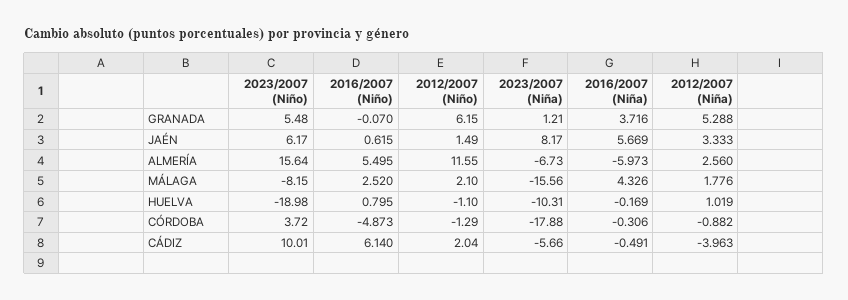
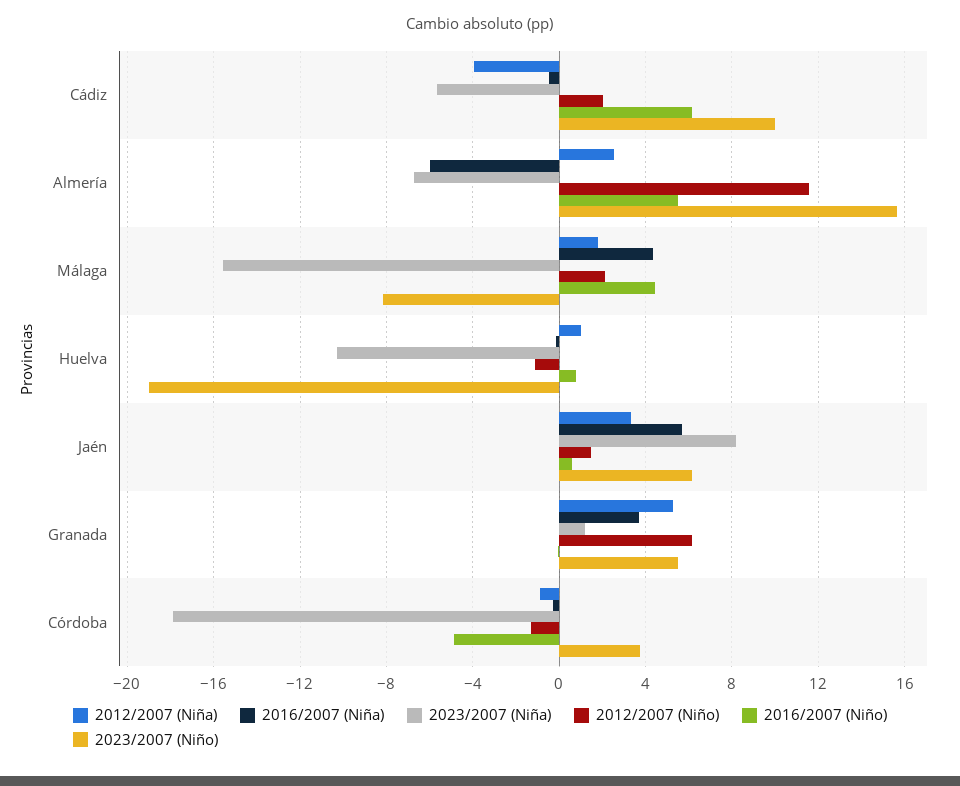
2016/2007 (Niño), MÁLAGA: 2.52 -> 4.5

